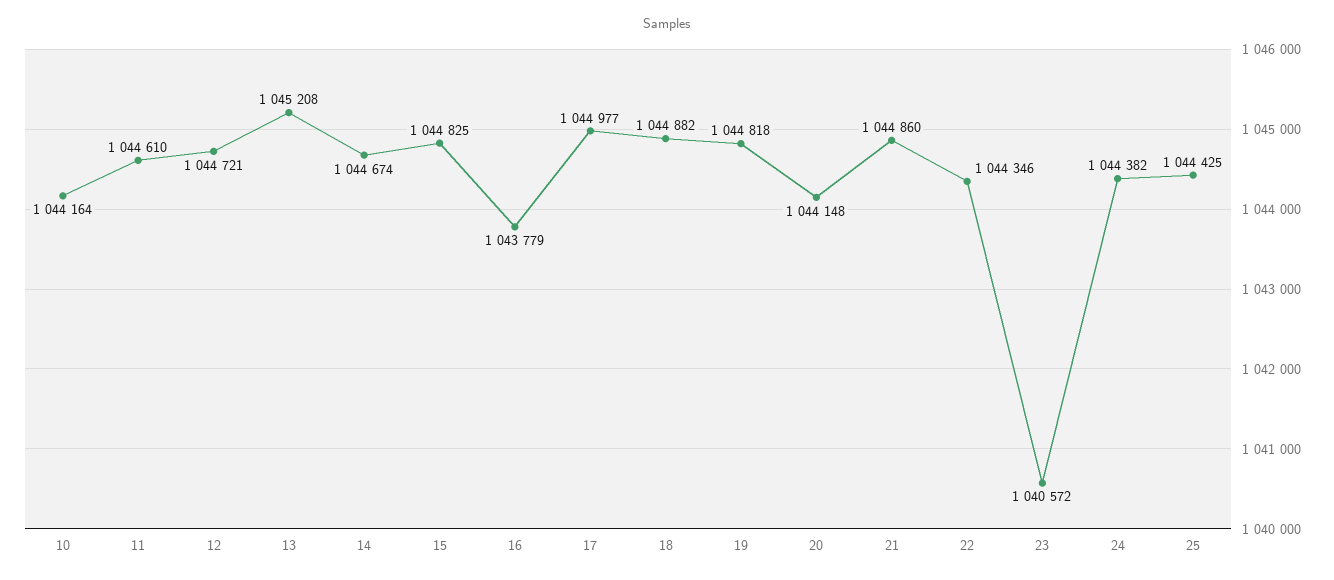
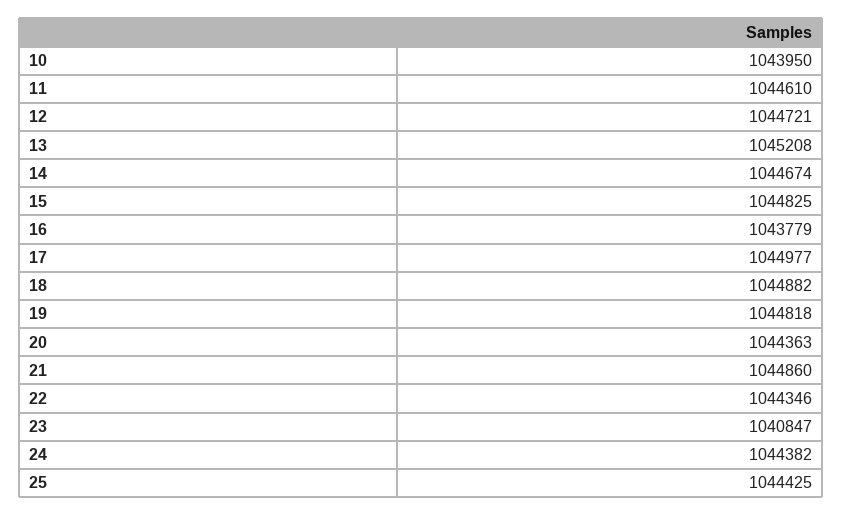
10: 1044164 -> 1043950
20: 1044148 -> 1044363
23: 1040572 -> 1040847

